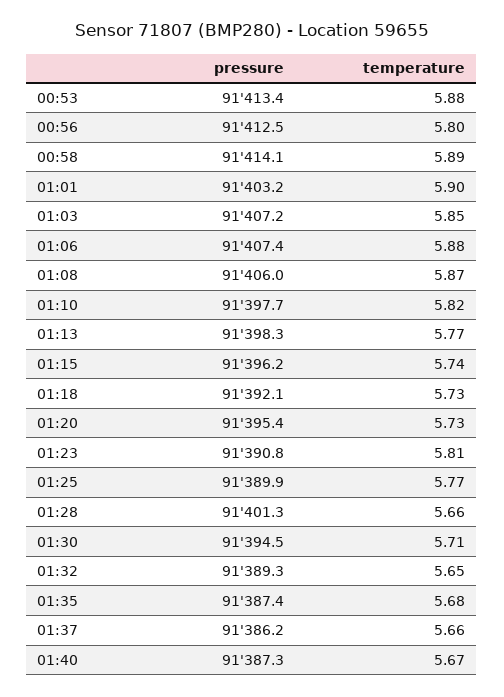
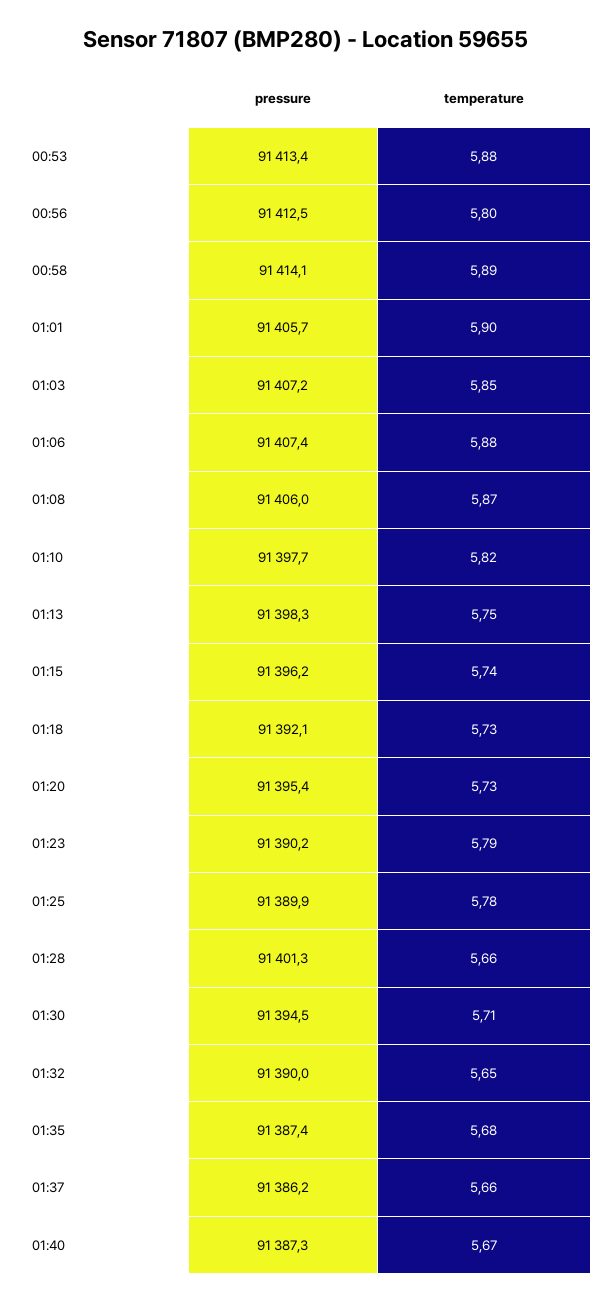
pressure, 01:01: 91403.2 -> 91405.7
temperature, 01:13: 5.77 -> 5.75
pressure, 01:23: 91390.8 -> 91390.2
temperature, 01:23: 5.81 -> 5.79
temperature, 01:25: 5.77 -> 5.78
pressure, 01:32: 91389.3 -> 91390

